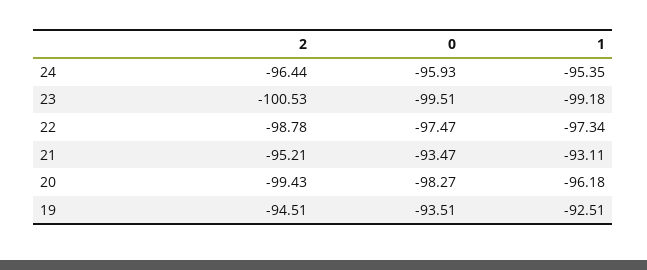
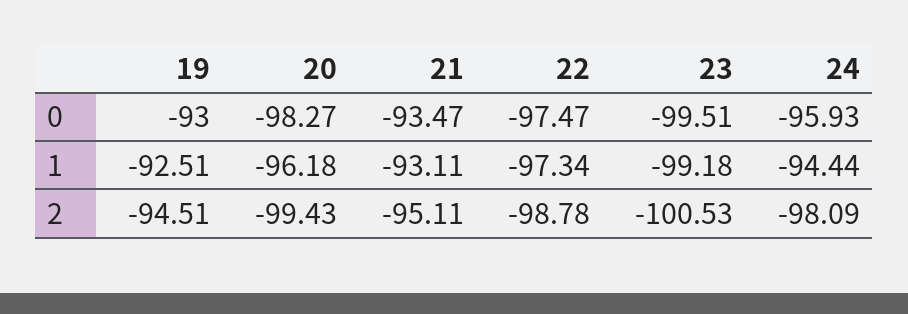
2, 24: -96.44 -> -98.09
1, 24: -95.35 -> -94.44
2, 21: -95.21 -> -95.11
0, 19: -93.51 -> -93

